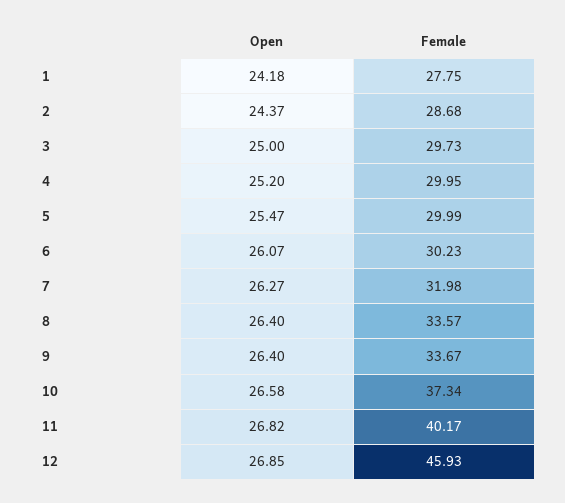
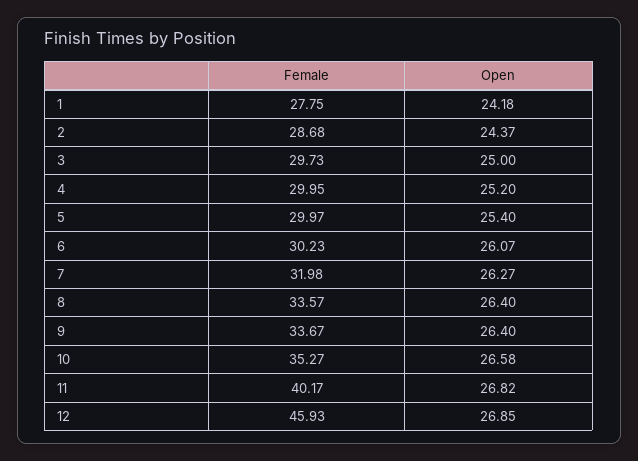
Open, 5: 25.47 -> 25.4
Female, 5: 29.99 -> 29.97
Female, 10: 37.34 -> 35.27

